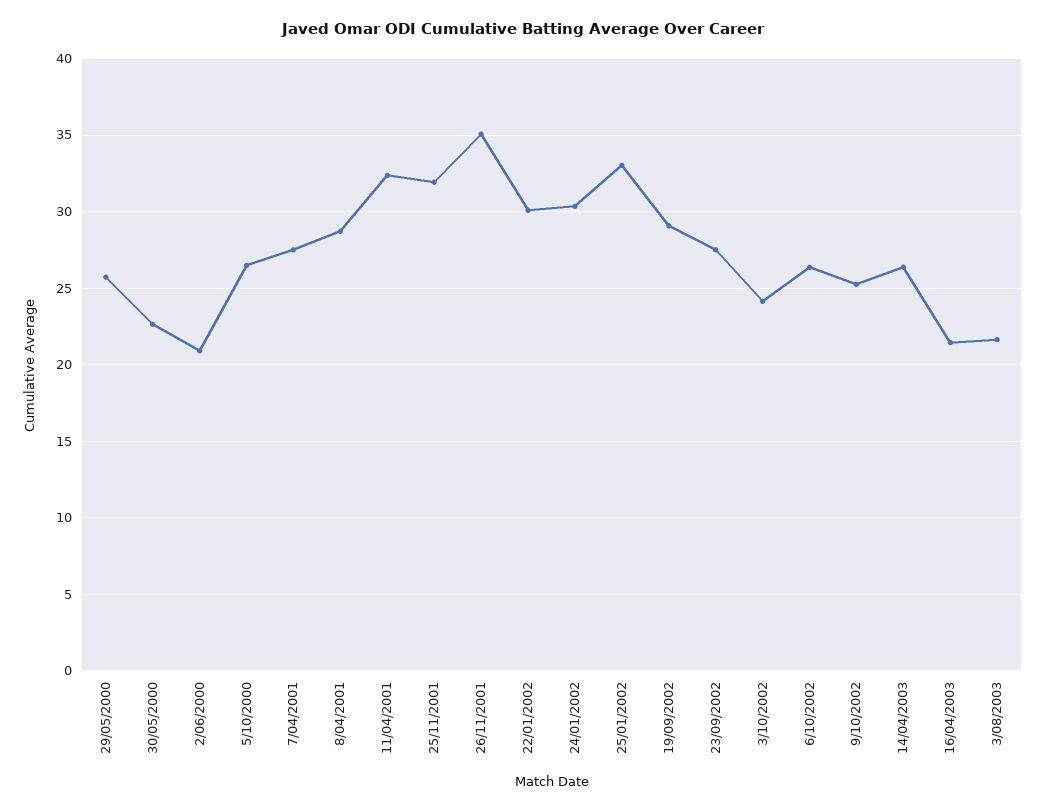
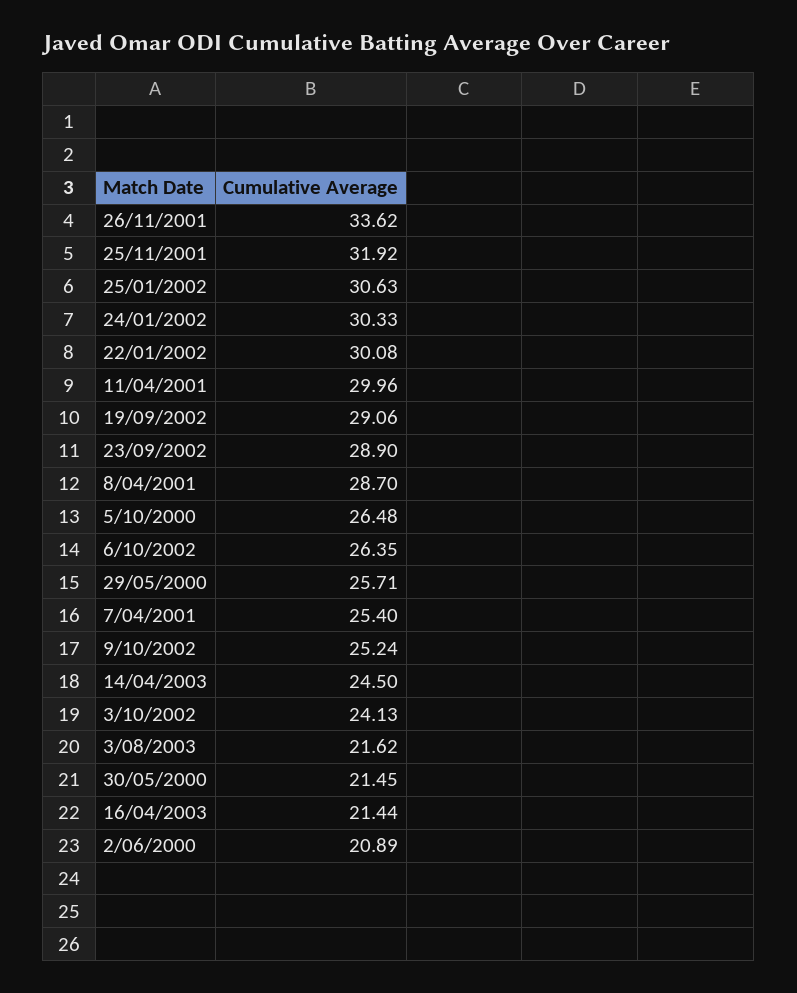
30/05/2000: 22.5 -> 21.45
7/04/2001: 27.5 -> 25.4
11/04/2001: 32.5 -> 29.96
26/11/2001: 35 -> 33.62
25/01/2002: 33 -> 30.63
23/09/2002: 27.5 -> 28.9
14/04/2003: 26.5 -> 24.5

